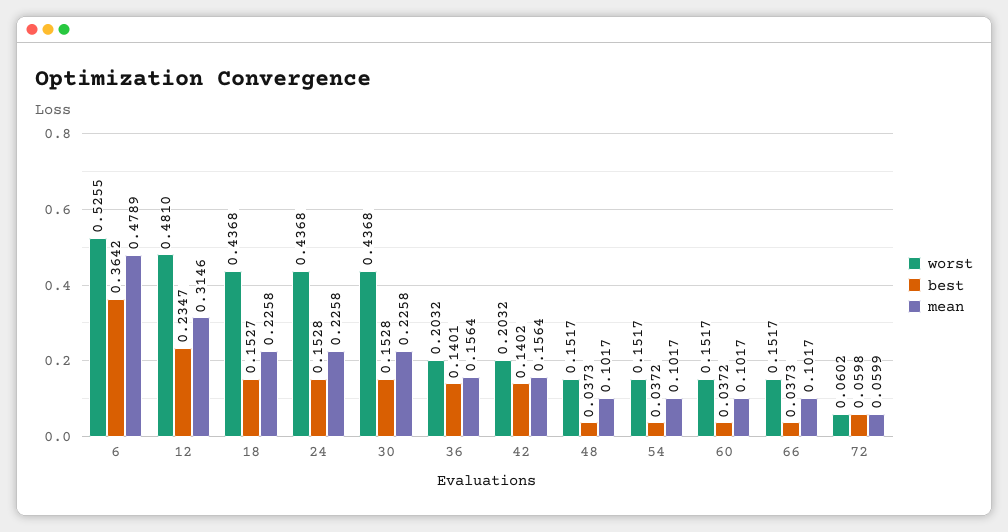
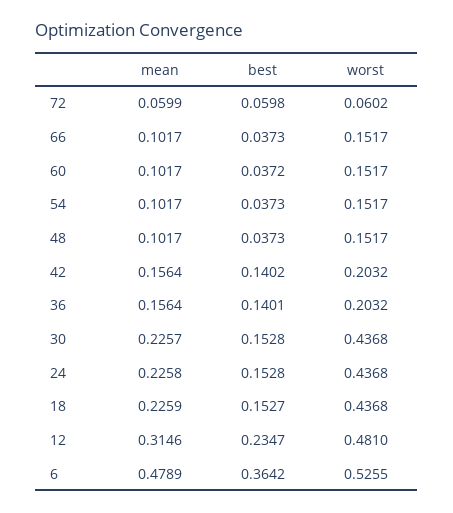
mean, 18: 0.2258 -> 0.2259
mean, 30: 0.2258 -> 0.2257
best, 54: 0.0372 -> 0.0373

